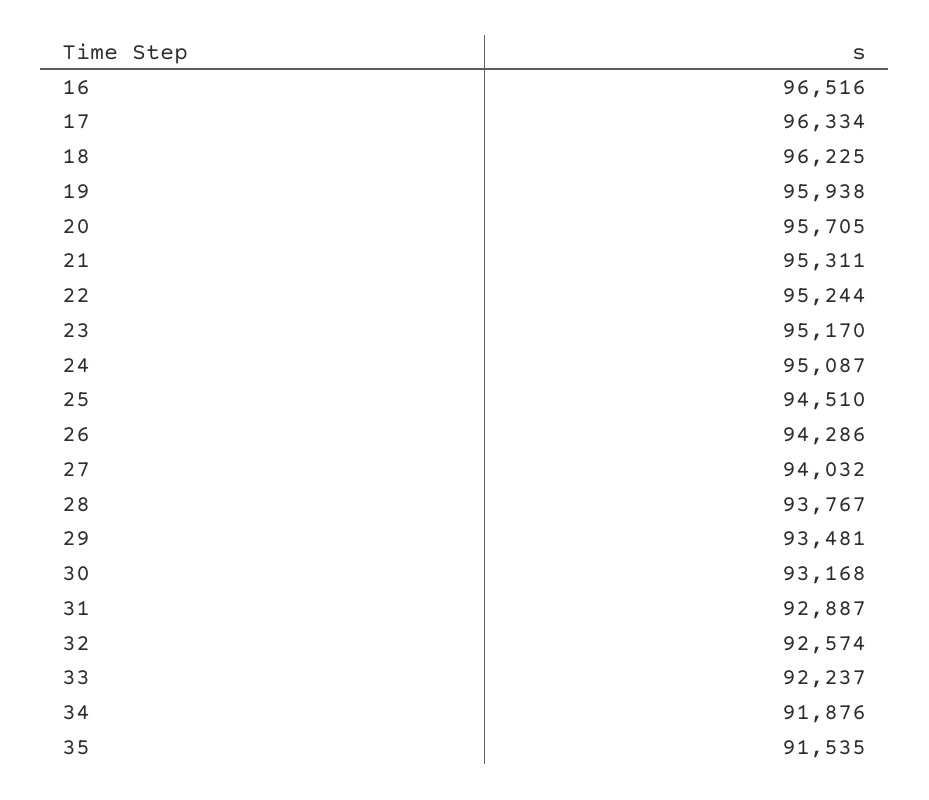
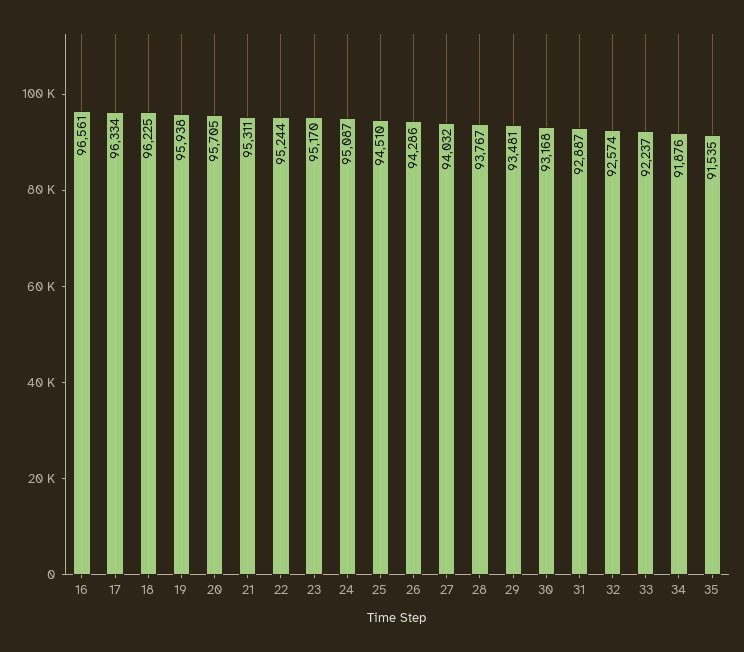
16: 96516 -> 96561

